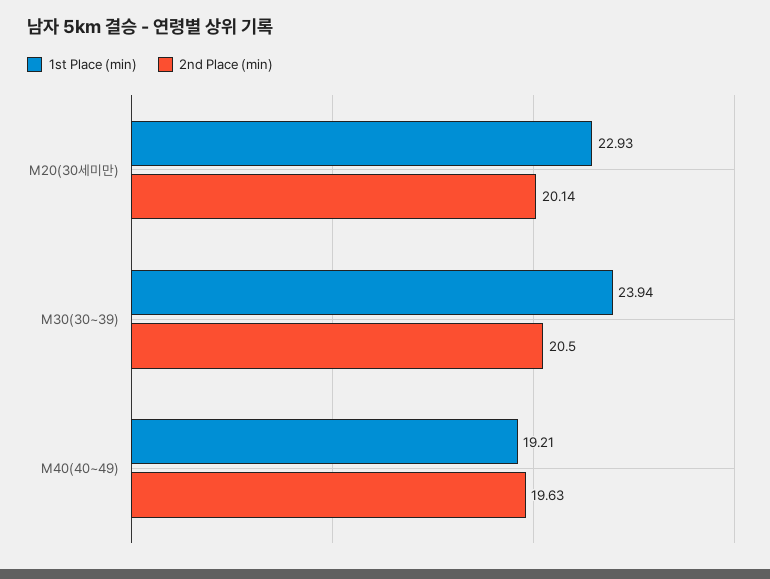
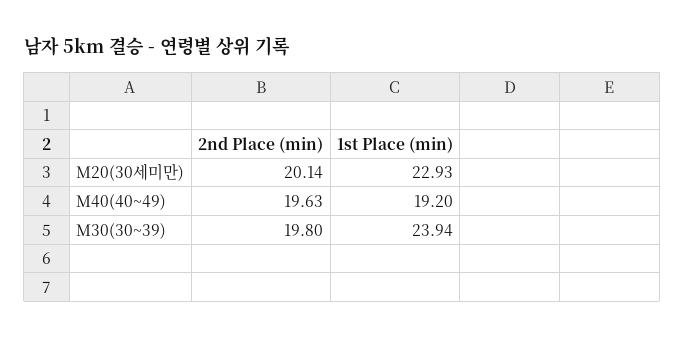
2nd Place (min), M30(30~39): 20.5 -> 19.8
1st Place (min), M40(40~49): 19.21 -> 19.2

